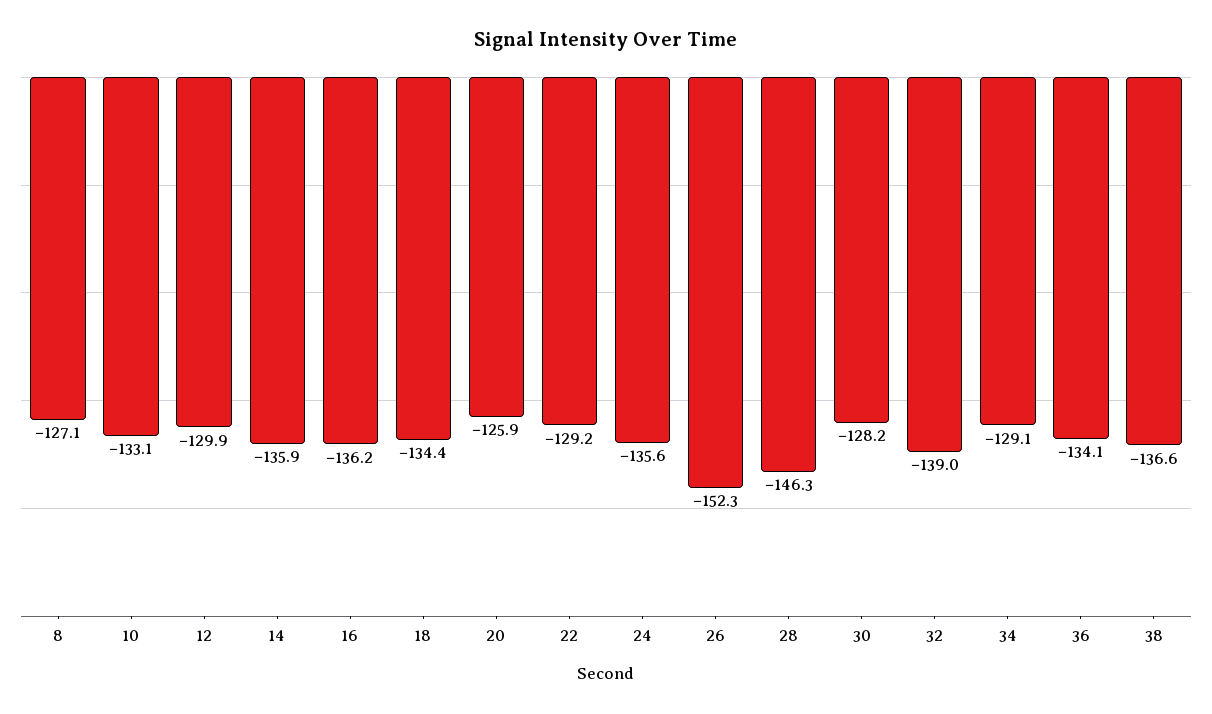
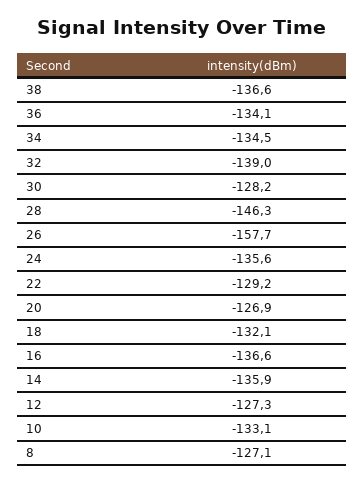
12: -129.9 -> -127.3
16: -136.2 -> -136.6
18: -134.4 -> -132.1
20: -125.9 -> -126.9
26: -152.3 -> -157.7
34: -129.1 -> -134.5

